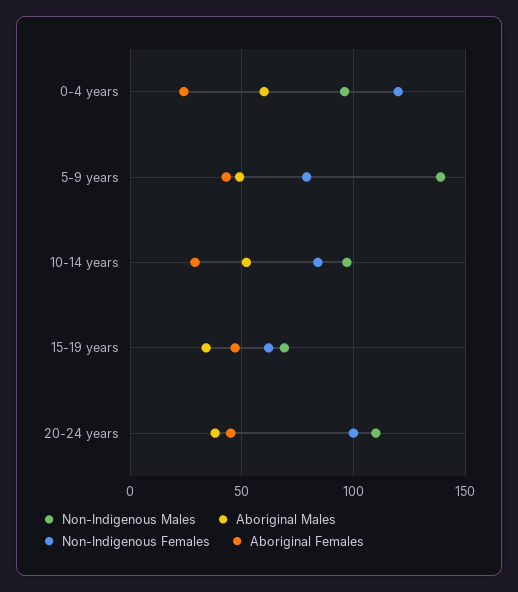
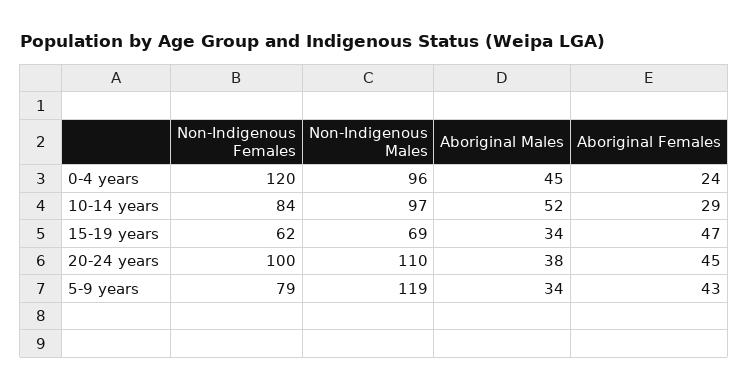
Aboriginal Males, 0-4 years: 60 -> 45
Non-Indigenous Males, 5-9 years: 140 -> 119
Aboriginal Males, 5-9 years: 50 -> 34

